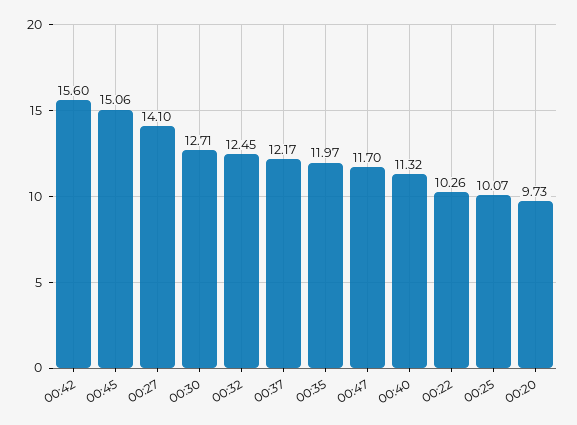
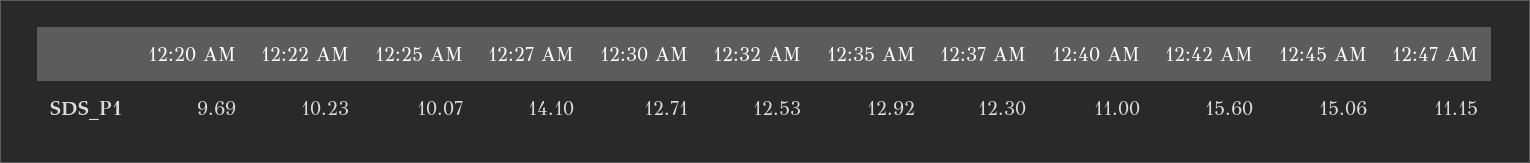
00:32: 12.45 -> 12.53
00:37: 12.17 -> 12.3
00:35: 11.97 -> 12.92
00:47: 11.7 -> 11.15
00:40: 11.32 -> 11
00:22: 10.26 -> 10.23
00:20: 9.73 -> 9.69

